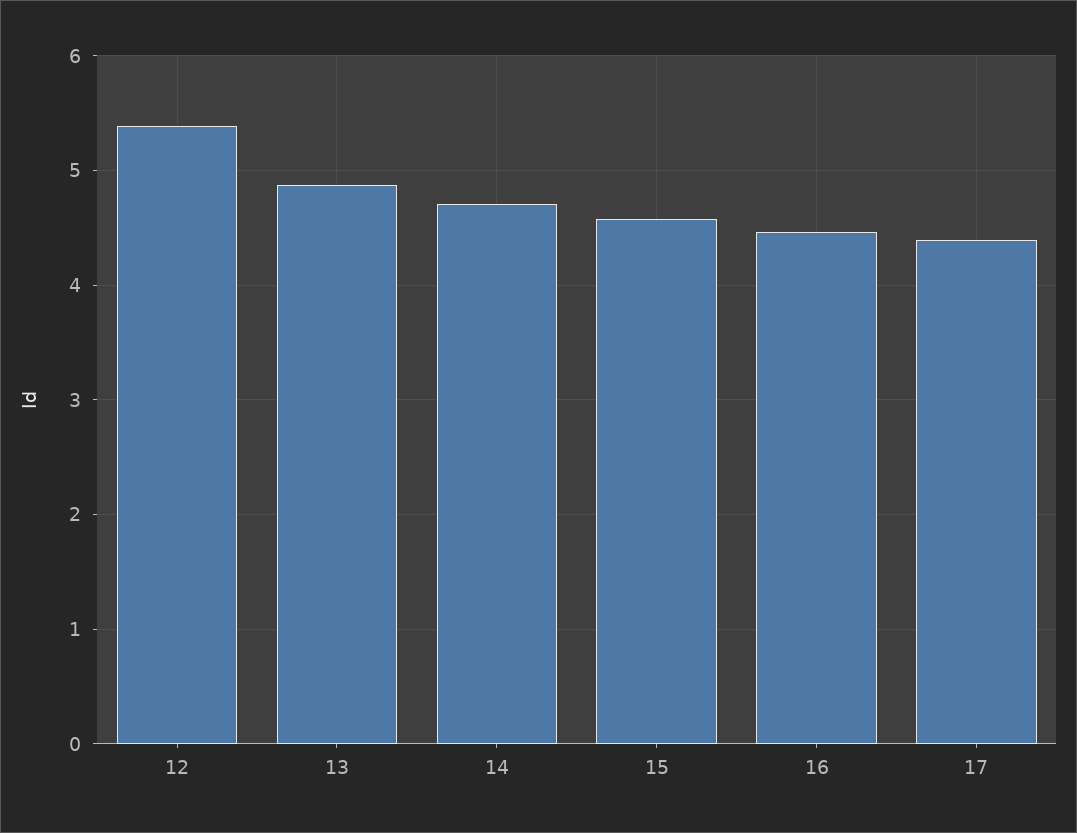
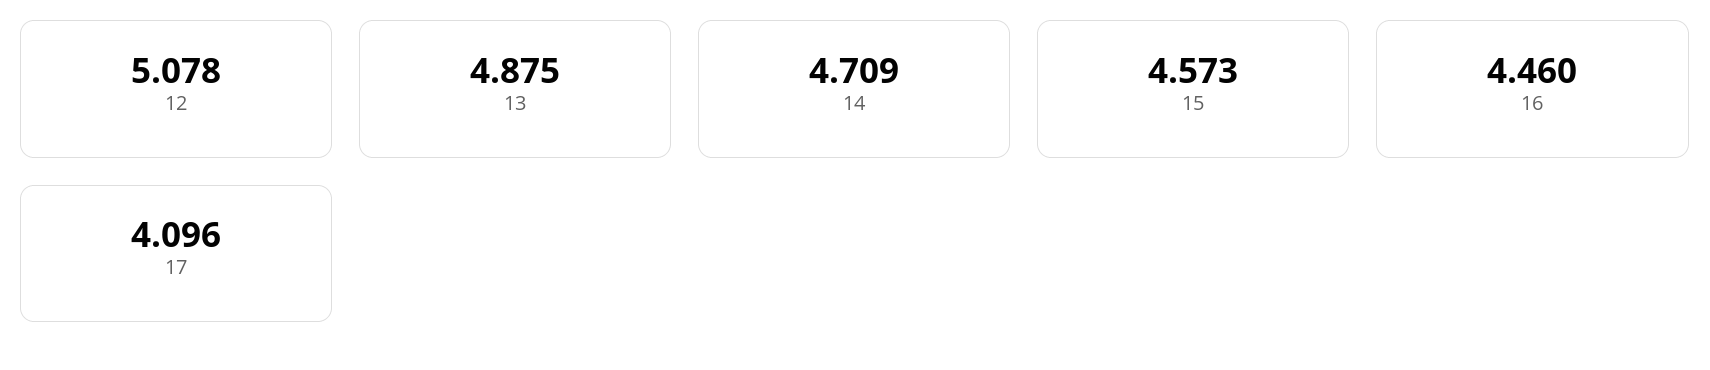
12: 5.4 -> 5.078
17: 4.4 -> 4.096

